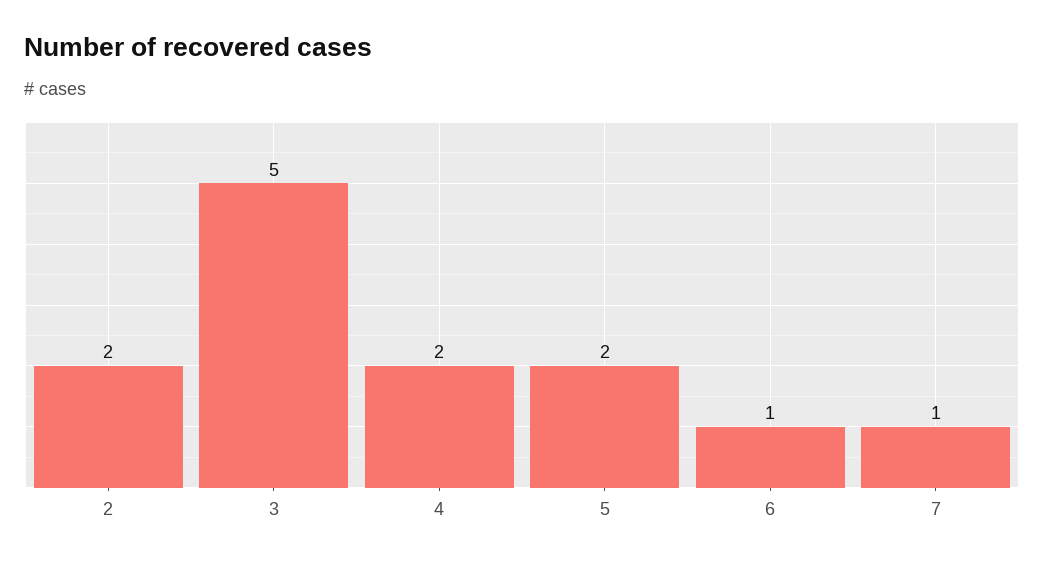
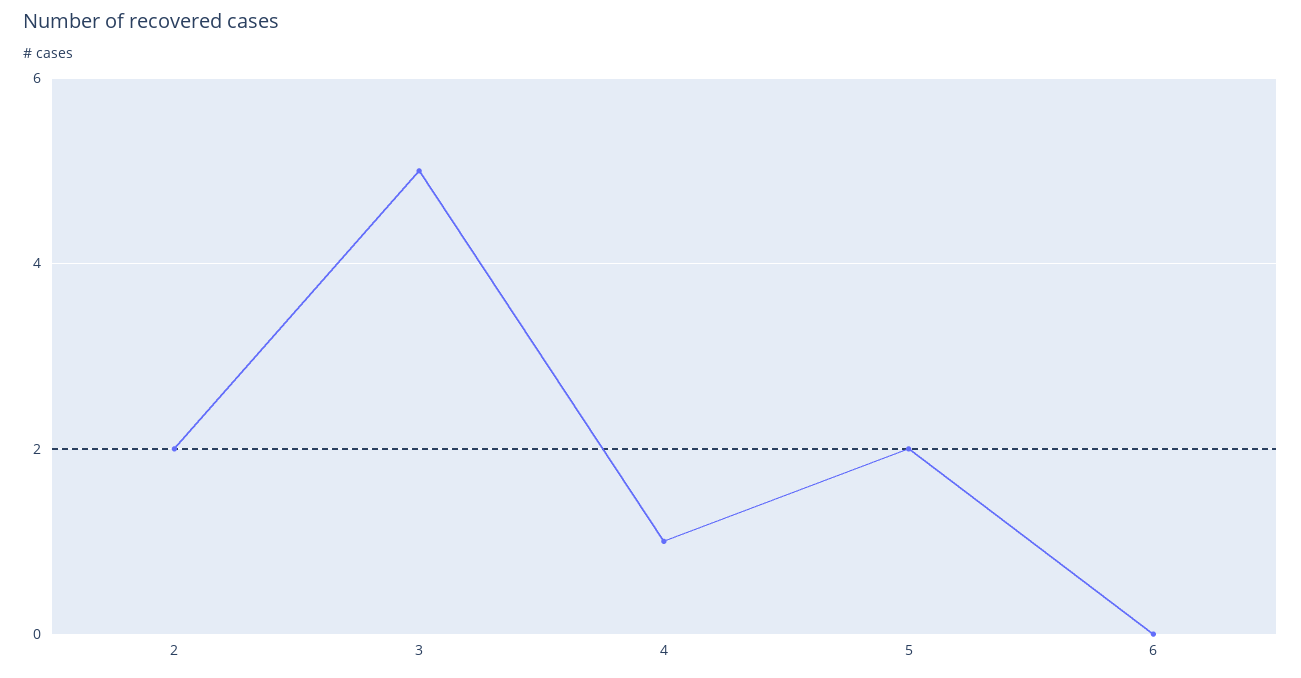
4: 2 -> 1
6: 1 -> 0
7: 1 -> none

